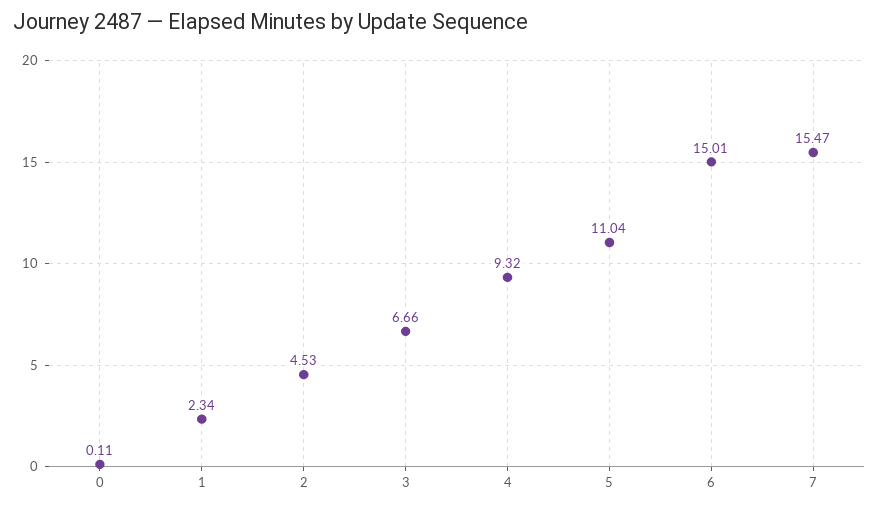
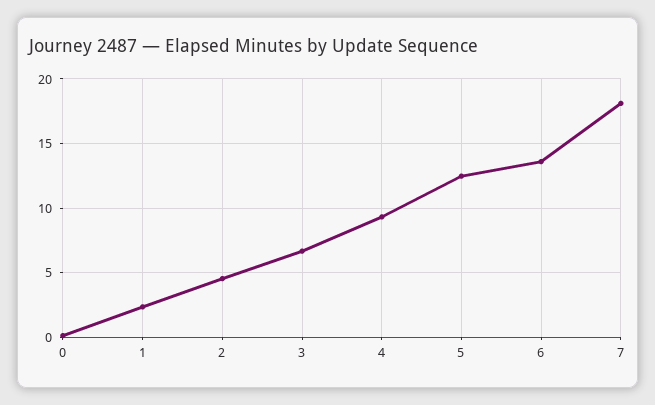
5: 11.04 -> 12.5
6: 15.01 -> 13.5
7: 15.47 -> 18

